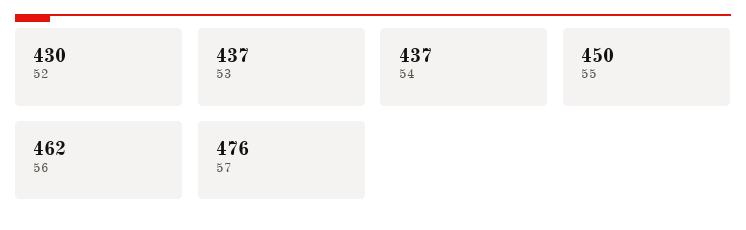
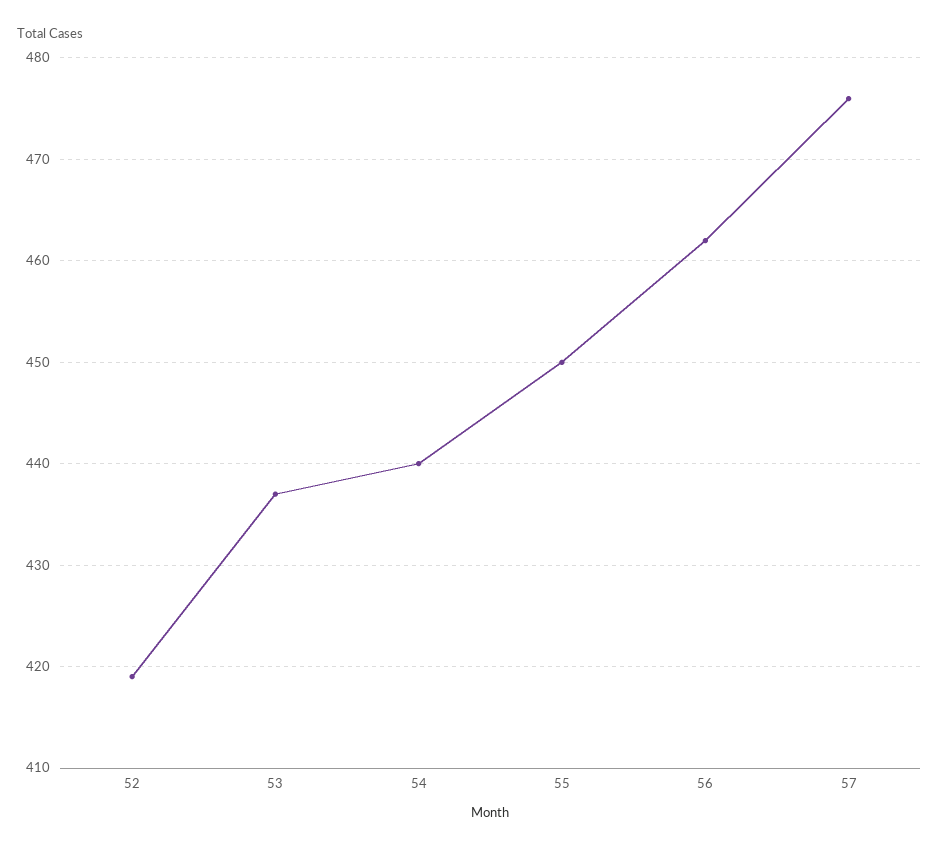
52: 430 -> 419
54: 437 -> 440

